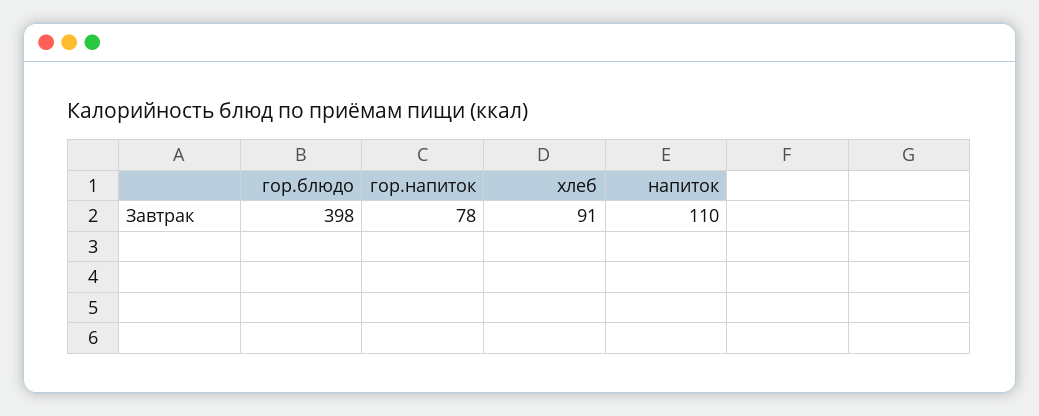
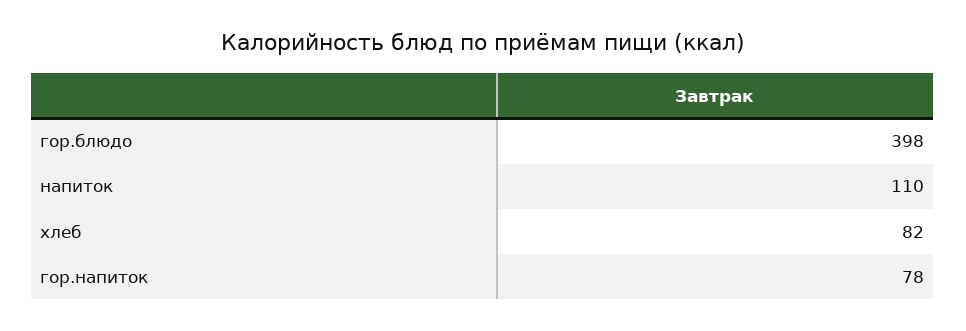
хлеб: 91 -> 82

